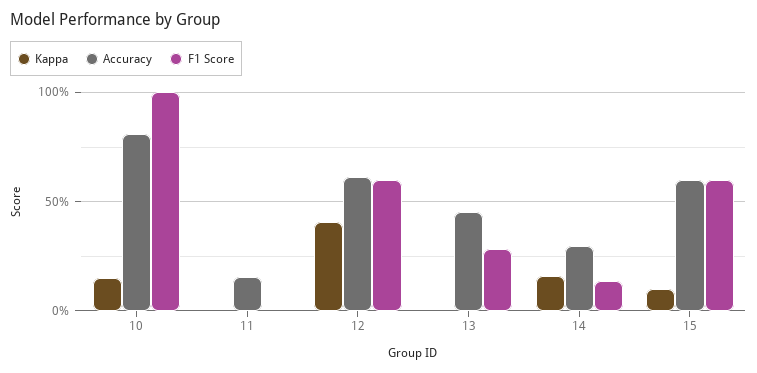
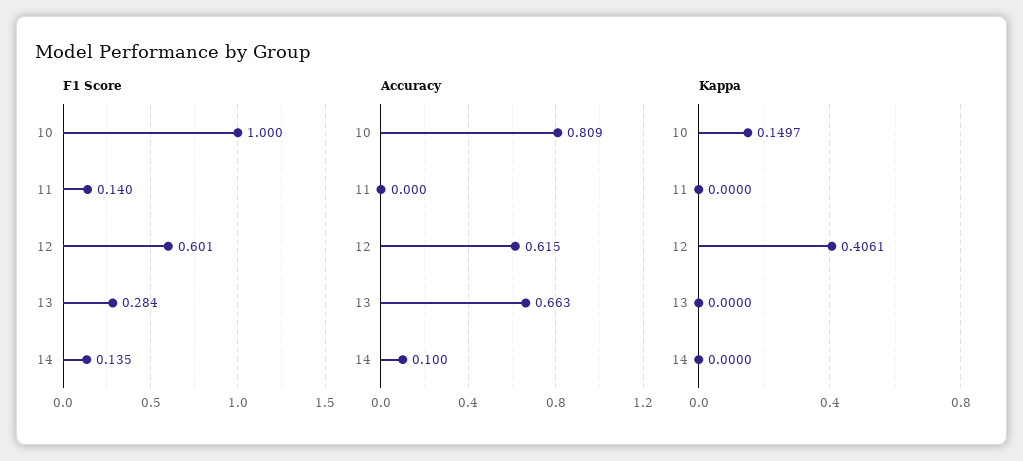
Accuracy, 11: 0.15 -> 0
F1 Score, 11: 0 -> 0.14
Accuracy, 13: 0.45 -> 0.663
Kappa, 14: 0.15 -> 0
Accuracy, 14: 0.3 -> 0.1
Kappa, 15: 0.1 -> none
Accuracy, 15: 0.6 -> none
F1 Score, 15: 0.6 -> none

